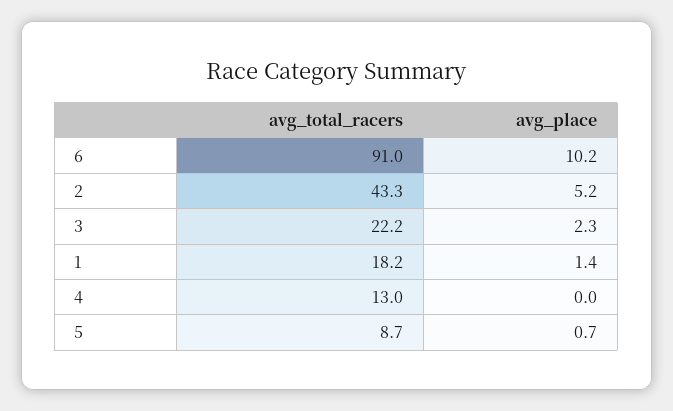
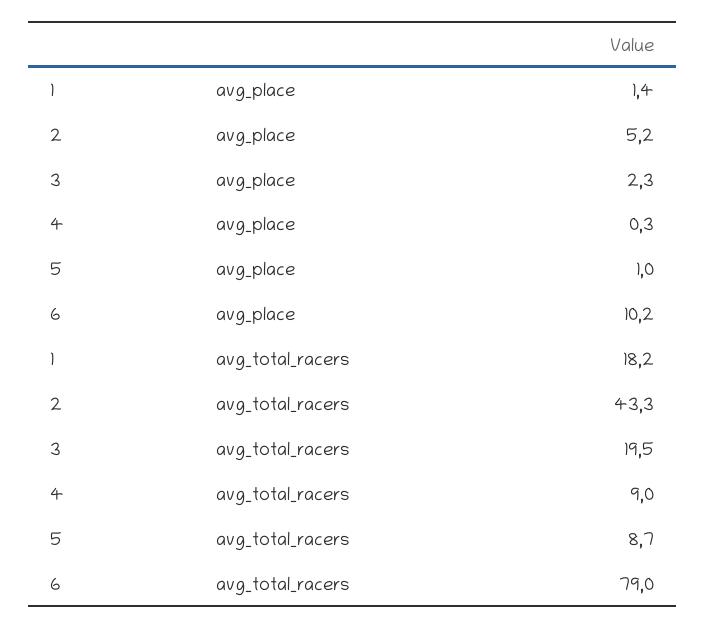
avg_total_racers, 6: 91 -> 79
avg_total_racers, 3: 22.2 -> 19.5
avg_total_racers, 4: 13 -> 9
avg_place, 4: 0 -> 0.3
avg_place, 5: 0.7 -> 1

